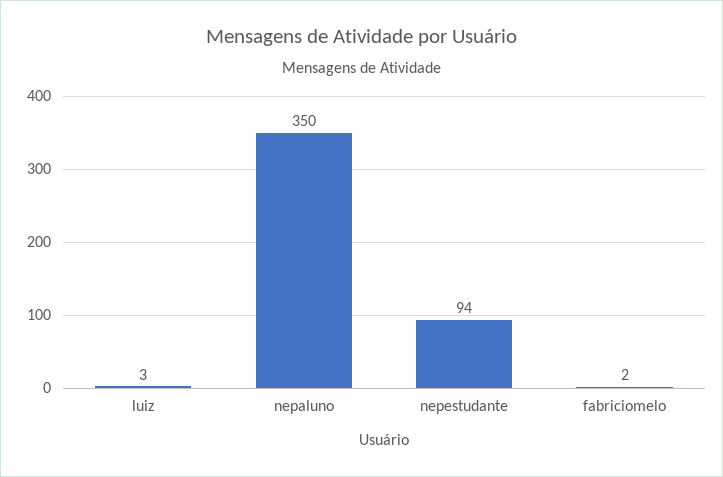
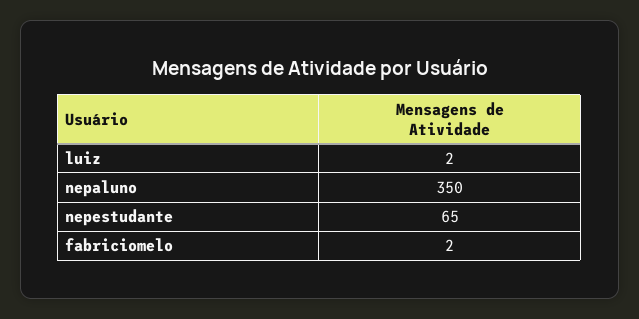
luiz: 3 -> 2
nepestudante: 94 -> 65

